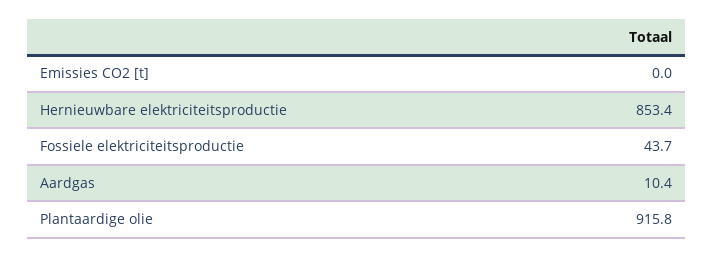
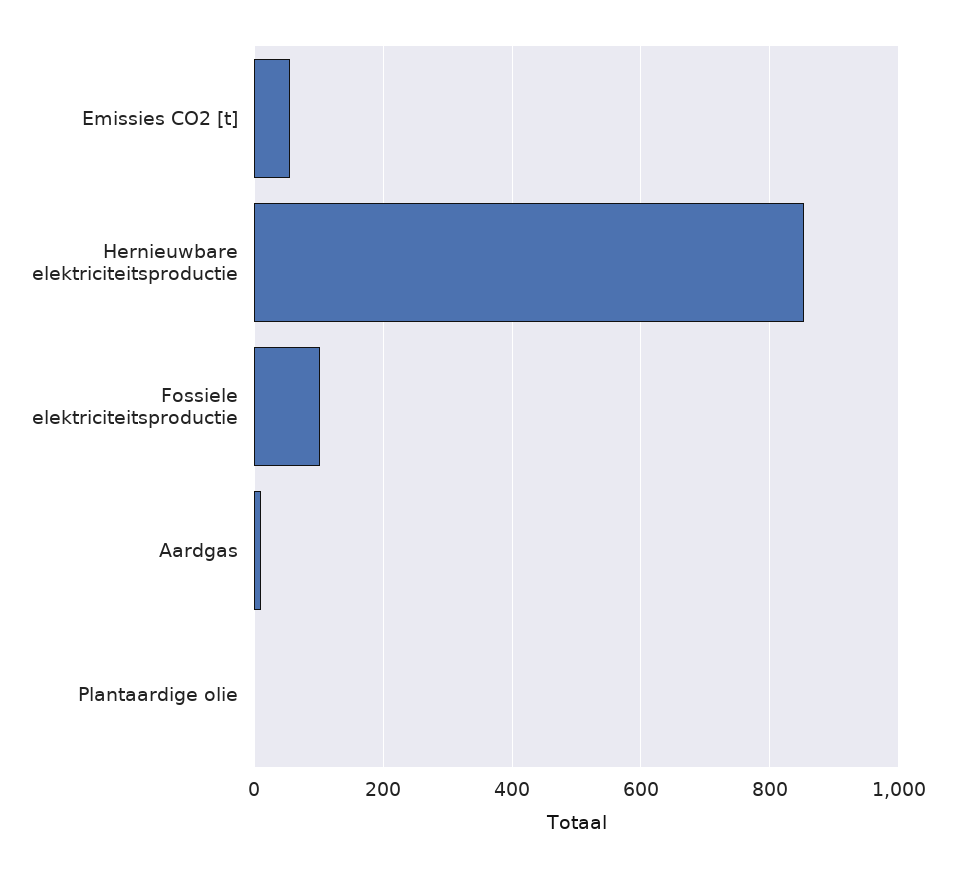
Emissies CO2 [t]: 0 -> 60
Fossiele elektriciteitsproductie: 43.7 -> 100
Plantaardige olie: 915.8 -> 0

